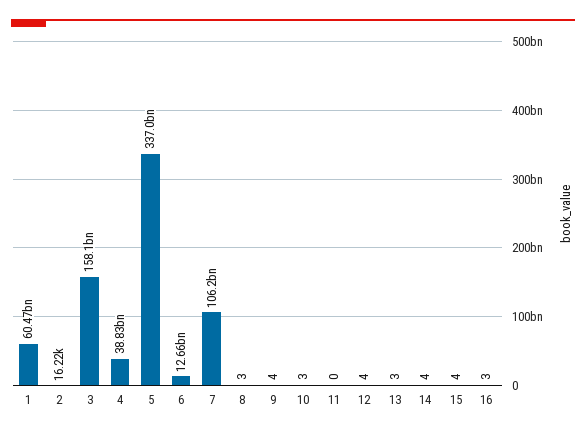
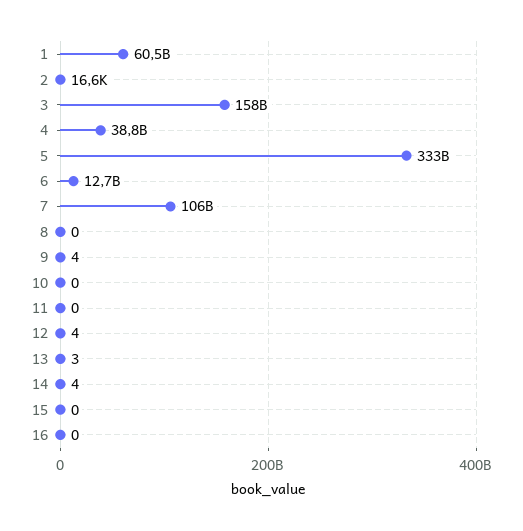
2: 16220 -> 16600
5: 337000000000 -> 333000000000
8: 3 -> 0
10: 3 -> 0
15: 4 -> 0
16: 3 -> 0

